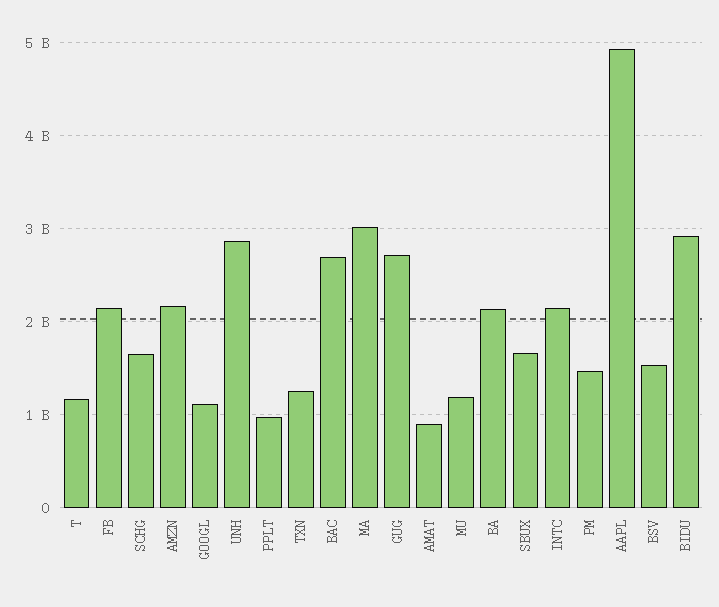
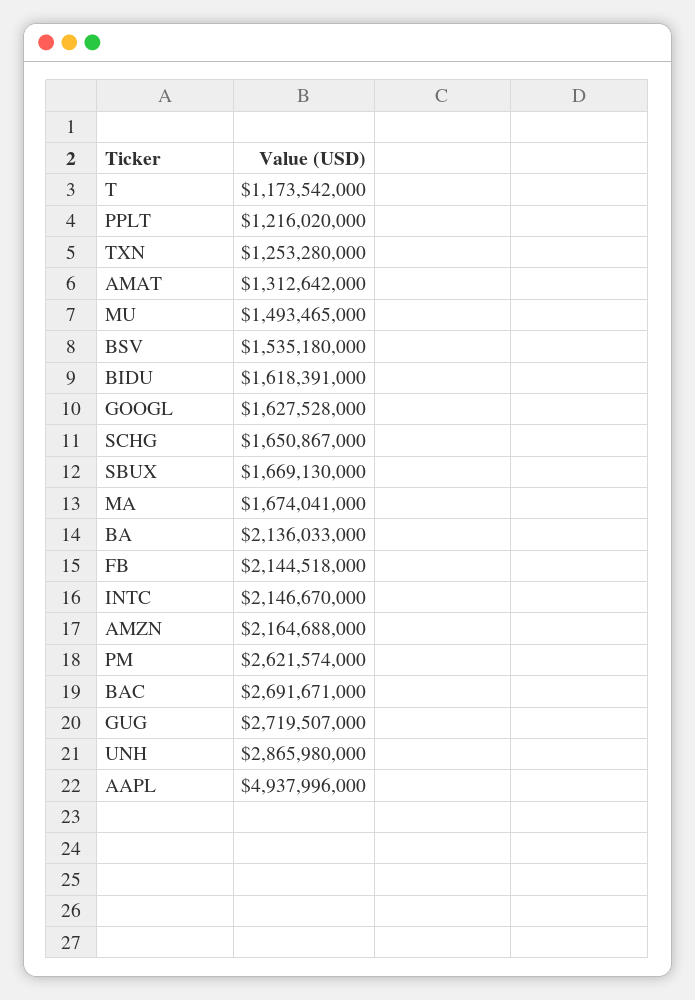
GOOGL: 1100000000 -> 1627528000
PPLT: 1000000000 -> 1216020000
MA: 3000000000 -> 1674041000
AMAT: 900000000 -> 1312642000
MU: 1200000000 -> 1493465000
PM: 1500000000 -> 2621574000
BIDU: 2900000000 -> 1618391000

